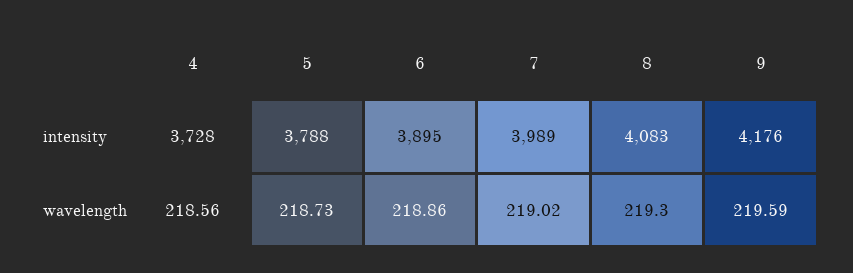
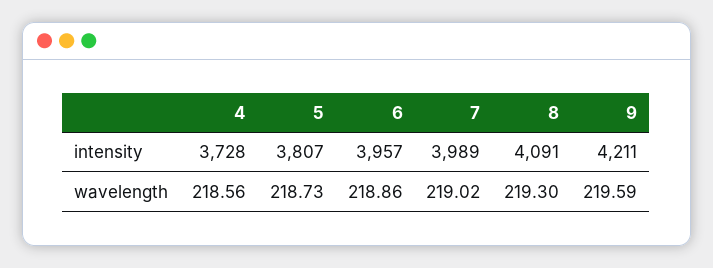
5, intensity: 3788 -> 3807
6, intensity: 3895 -> 3957
8, intensity: 4083 -> 4091
9, intensity: 4176 -> 4211

